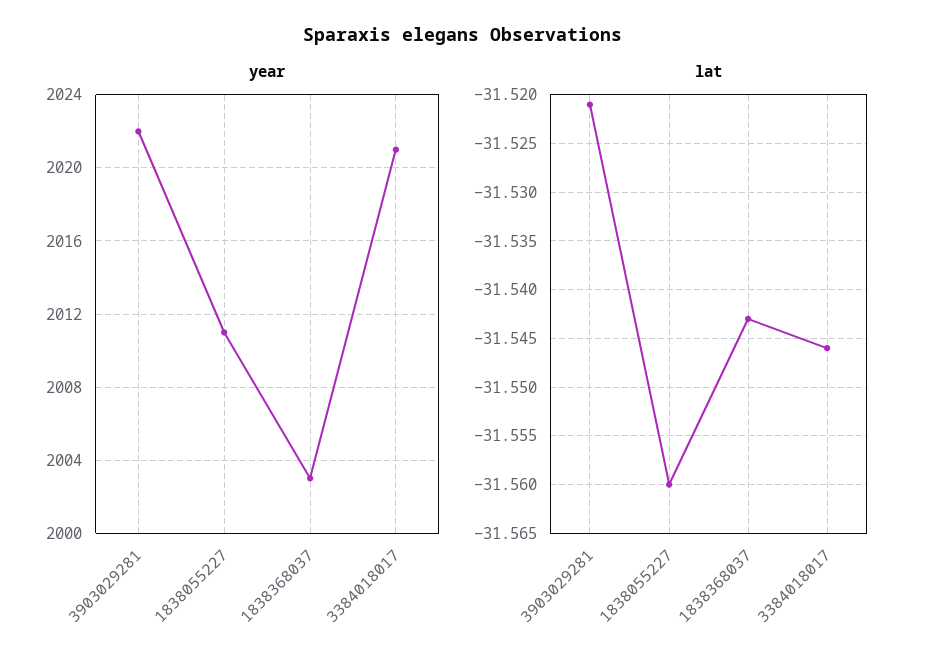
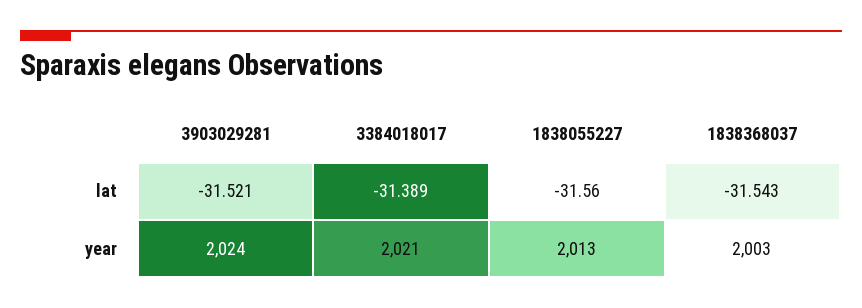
year, 3903029281: 2022 -> 2024
year, 1838055227: 2011 -> 2013
lat, 3384018017: -31.546 -> -31.389

